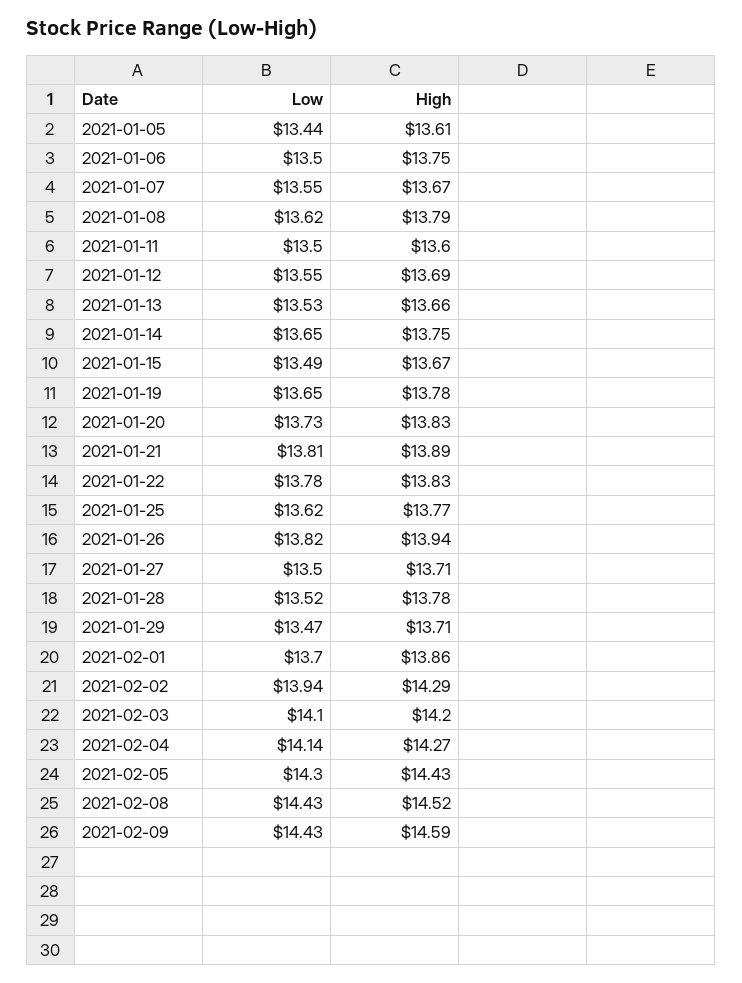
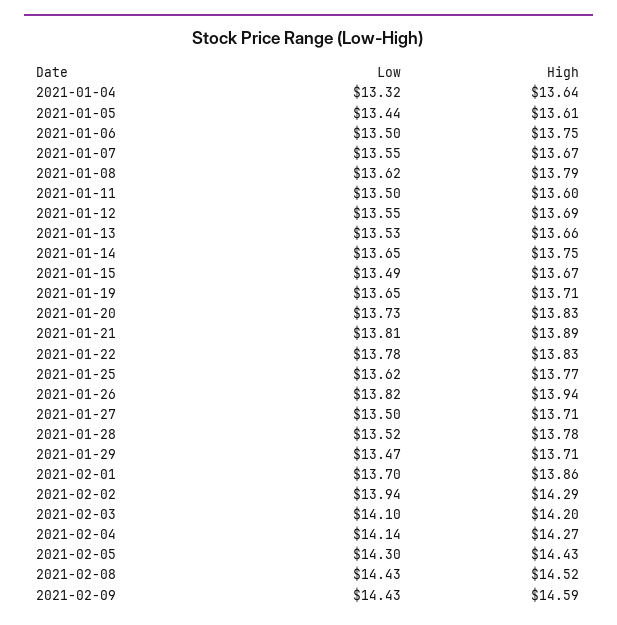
High, 2021-01-19: 13.78 -> 13.71
Low, 2021-01-04: none -> 13.32
High, 2021-01-04: none -> 13.64

